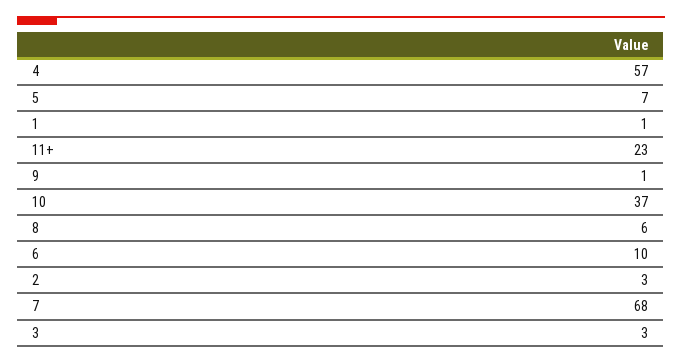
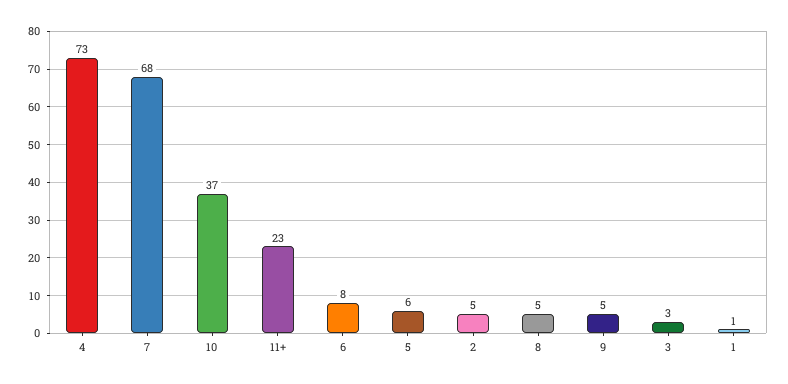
4: 57 -> 73
5: 7 -> 6
9: 1 -> 5
8: 6 -> 5
6: 10 -> 8
2: 3 -> 5

